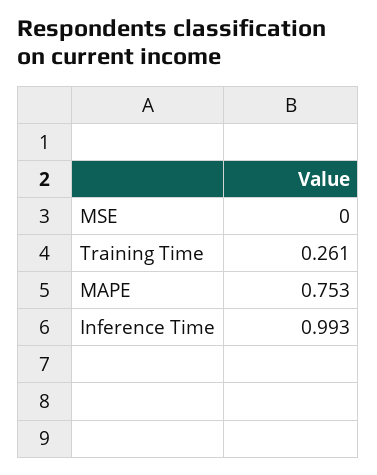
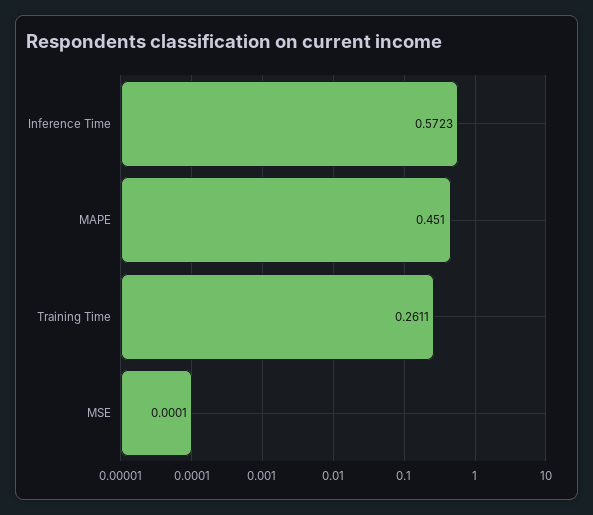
MAPE: 0.753 -> 0.451
Inference Time: 0.993 -> 0.5723

